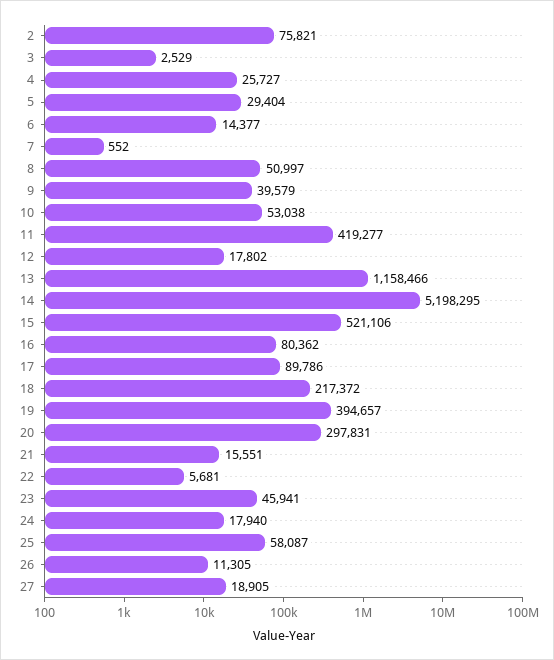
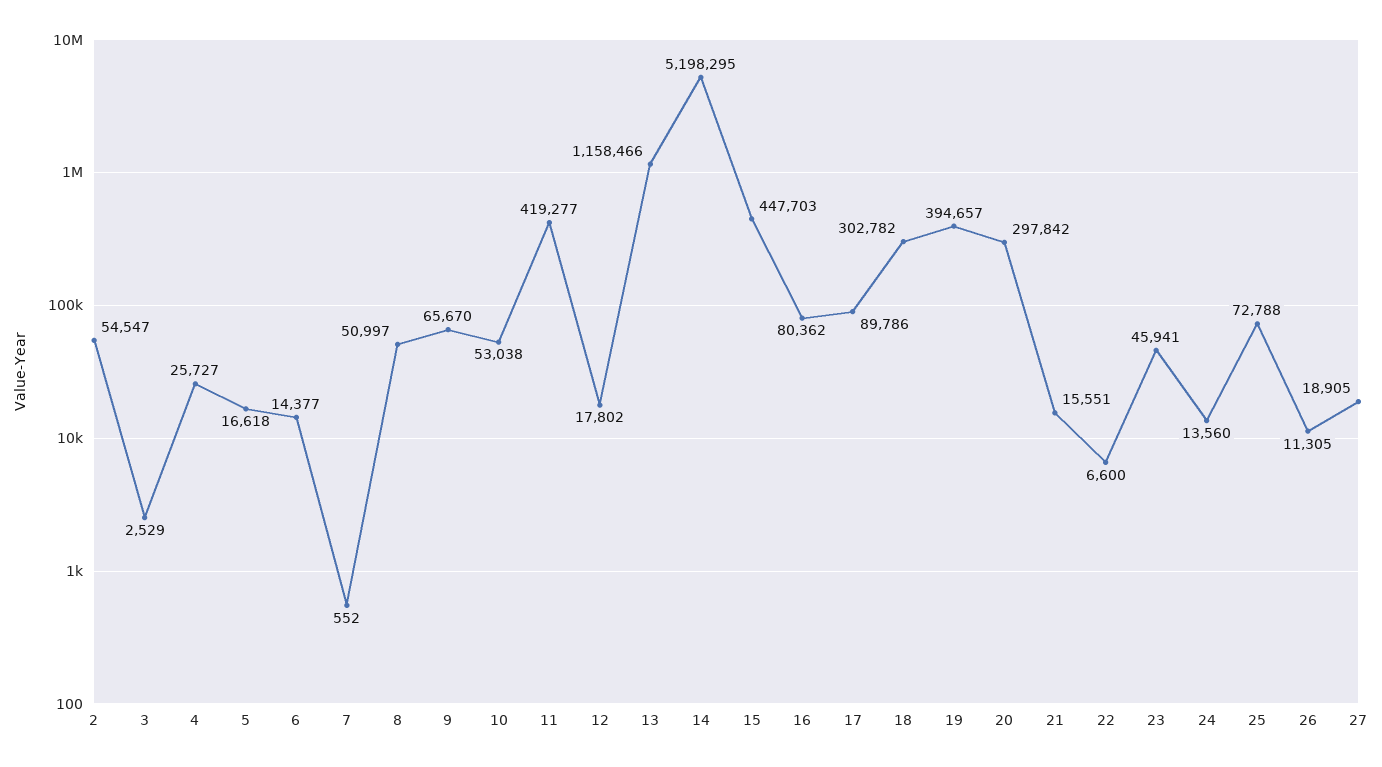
2: 75821 -> 54547
5: 29404 -> 16618
9: 39579 -> 65670
15: 521106 -> 447703
18: 217372 -> 302782
20: 297831 -> 297842
22: 5681 -> 6600
24: 17940 -> 13560
25: 58087 -> 72788

